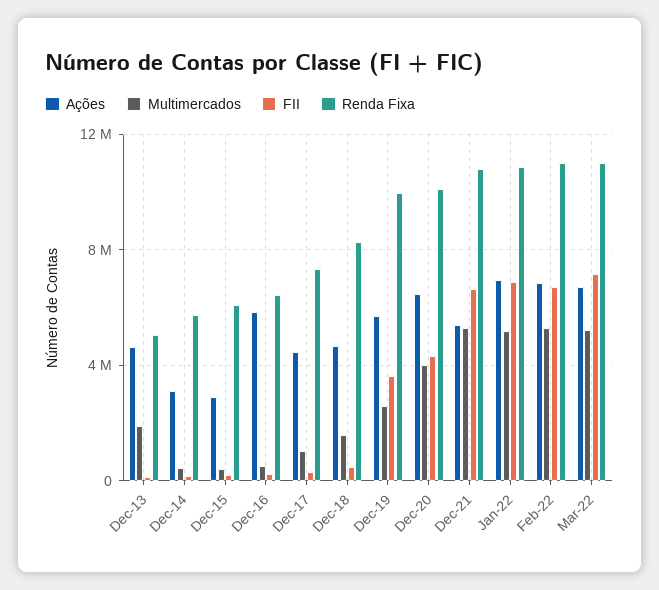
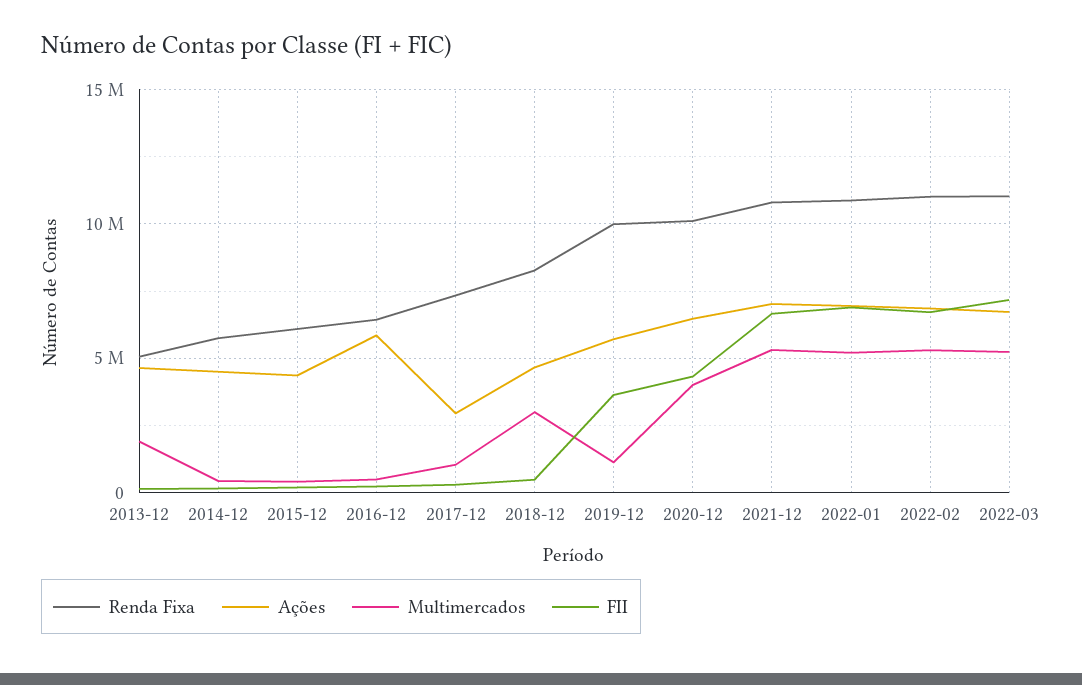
Ações, Dec-14: 3000000 -> 4500000
Ações, Dec-15: 3000000 -> 4500000
Ações, Dec-17: 4500000 -> 3000000
Multimercados, Dec-18: 1500000 -> 3000000
Multimercados, Dec-19: 2500000 -> 1000000
Ações, Dec-21: 5500000 -> 7000000

